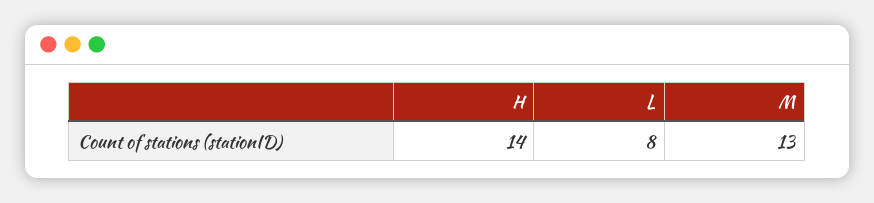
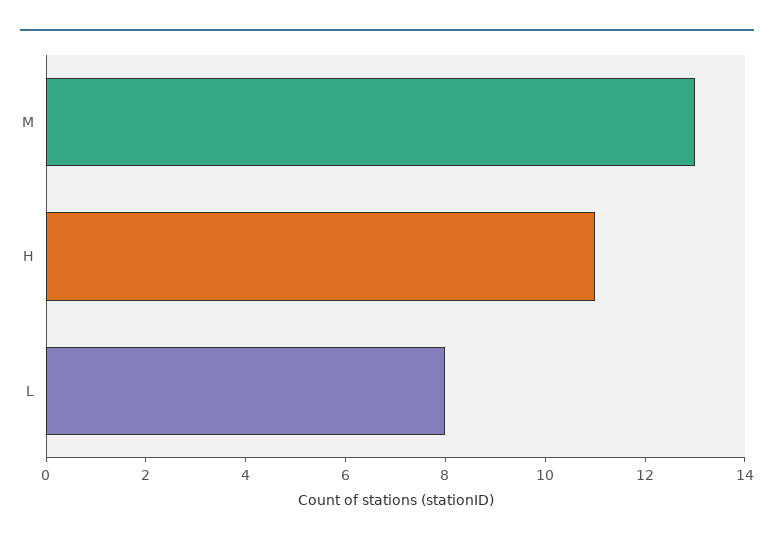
H: 14 -> 11

